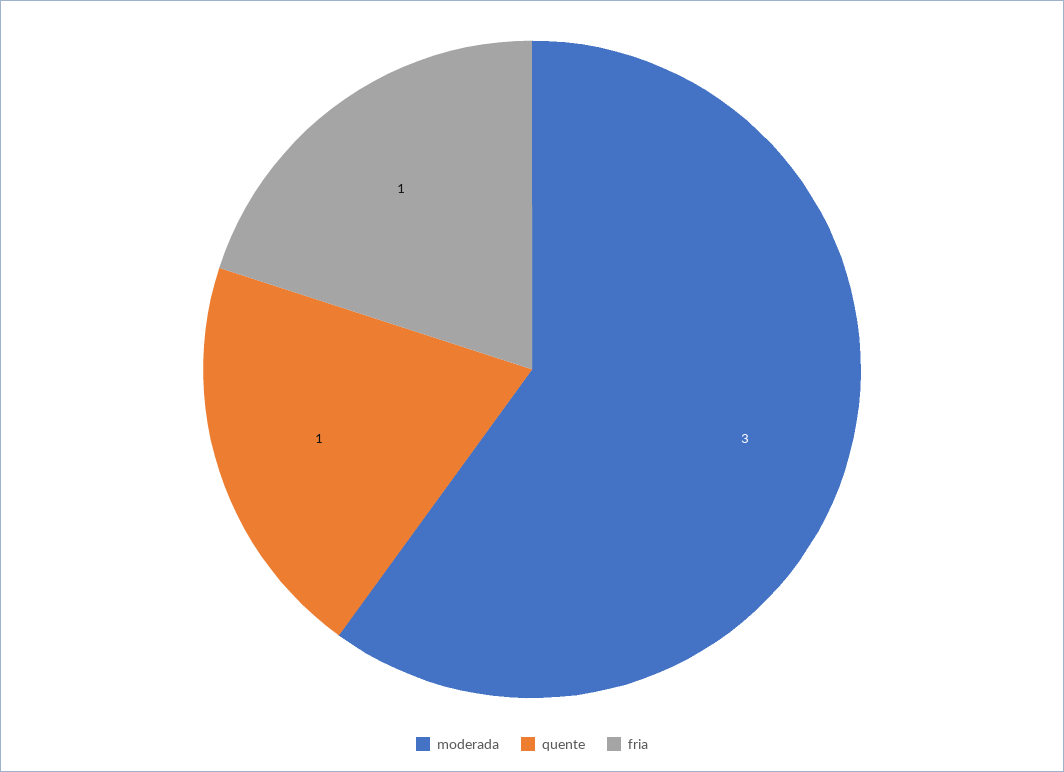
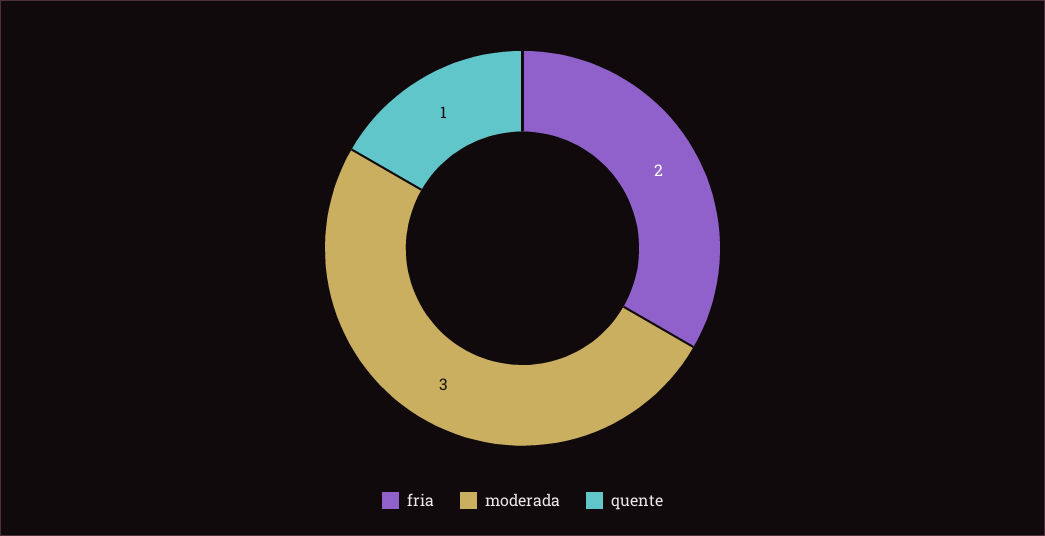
fria: 1 -> 2

